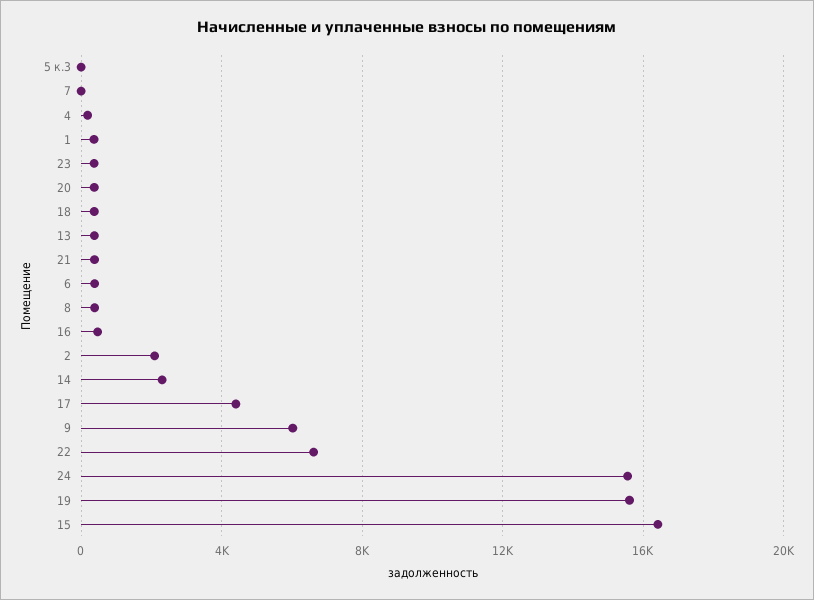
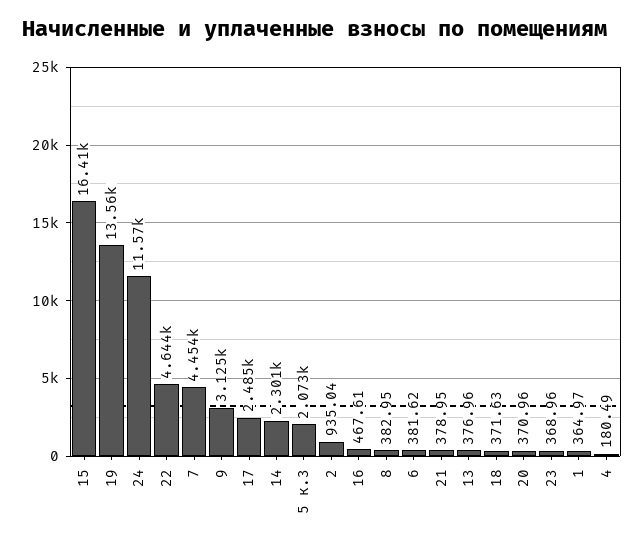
5 к.3: 0 -> 2073
7: 0 -> 4454
2: 2000 -> 935.04
17: 4500 -> 2485
9: 6000 -> 3125
22: 6500 -> 4644
24: 15500 -> 11570
19: 15500 -> 13560

